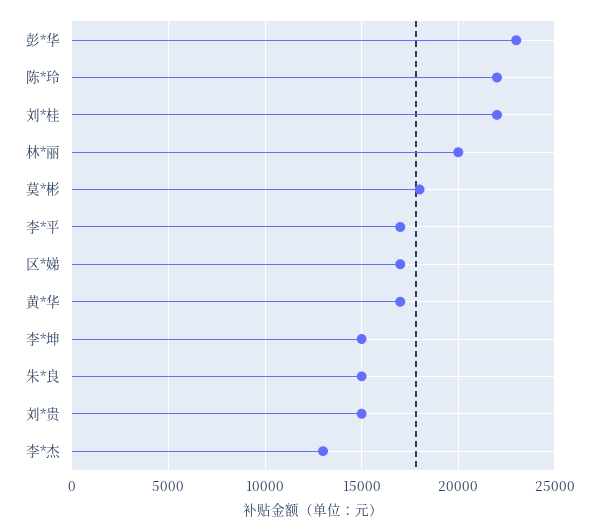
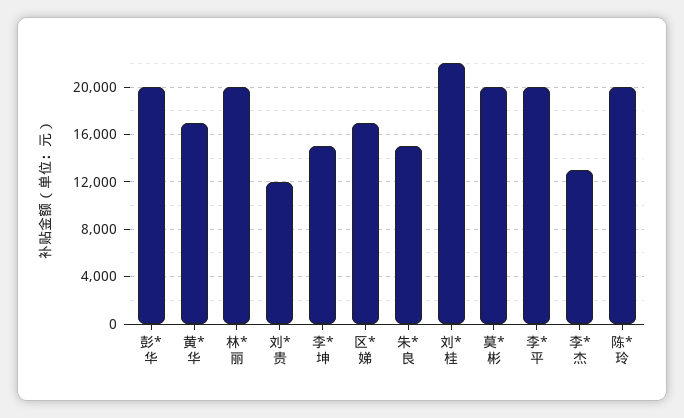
彭*华: 23000 -> 20000
陈*玲: 22000 -> 20000
莫*彬: 18000 -> 20000
李*平: 17000 -> 20000
刘*贵: 15000 -> 12000

